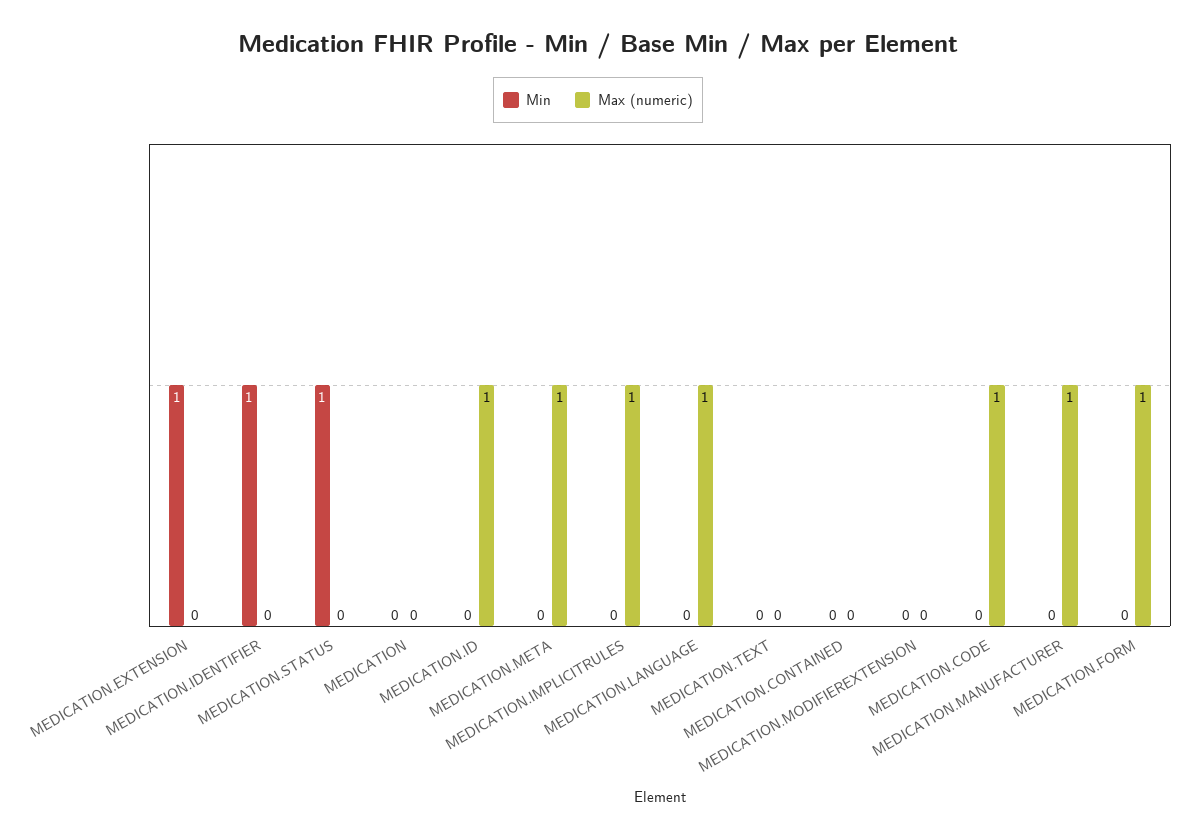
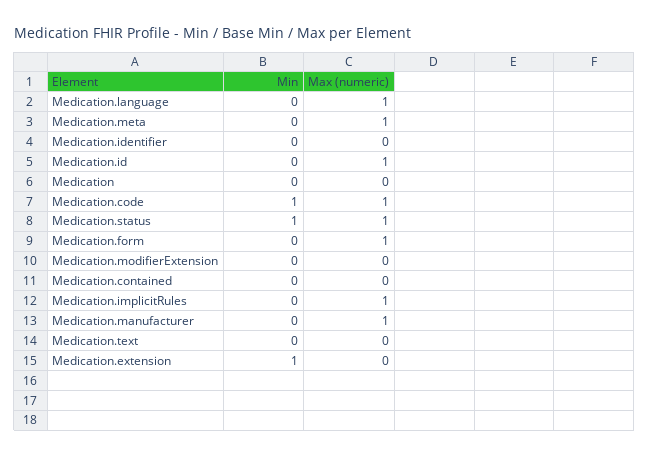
Min, MEDICATION.IDENTIFIER: 1 -> 0
Max (numeric), MEDICATION.STATUS: 0 -> 1
Min, MEDICATION.CODE: 0 -> 1

